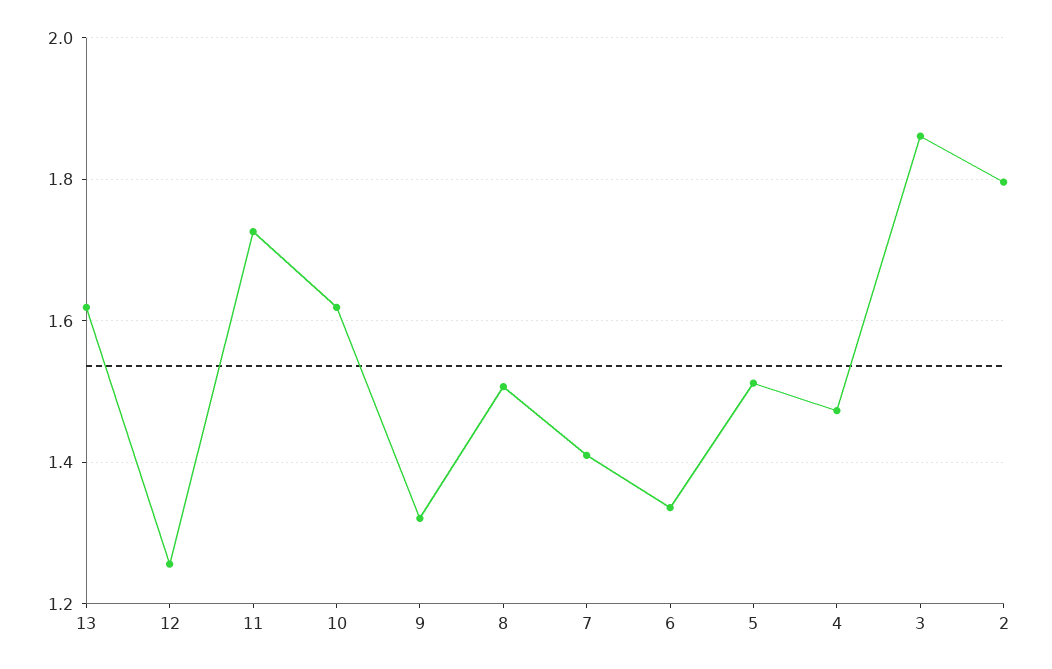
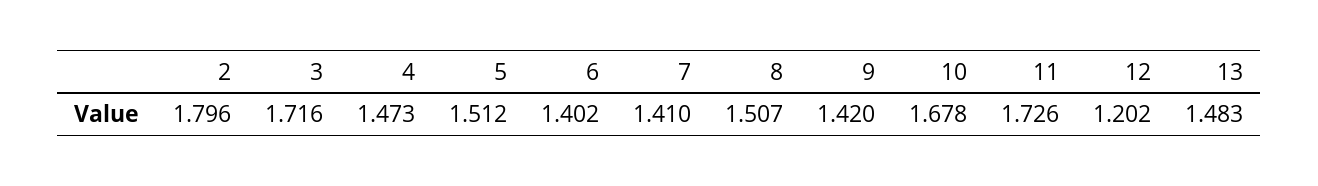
13: 1.62 -> 1.483
12: 1.26 -> 1.202
10: 1.62 -> 1.678
9: 1.32 -> 1.42
6: 1.34 -> 1.402
3: 1.86 -> 1.716

